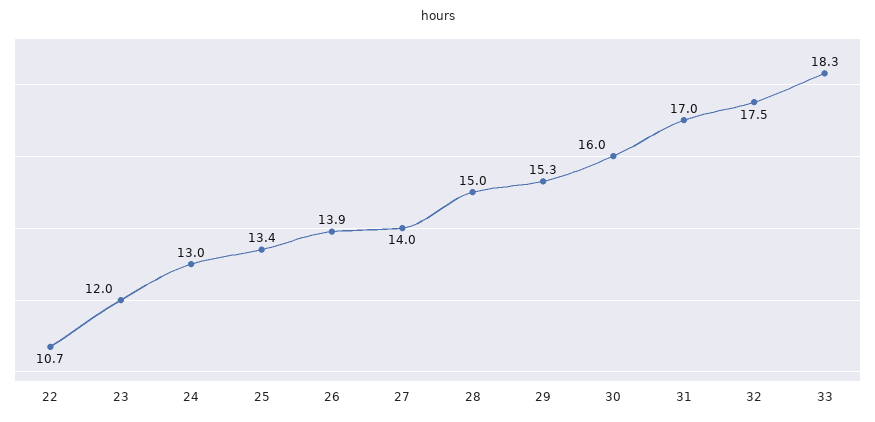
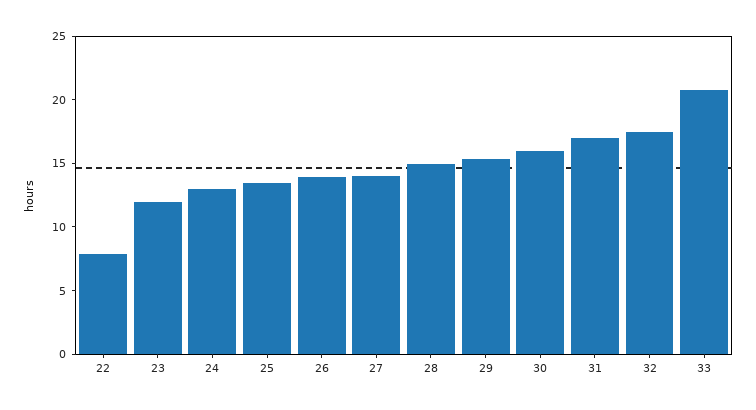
22: 10.7 -> 8
33: 18.3 -> 21

